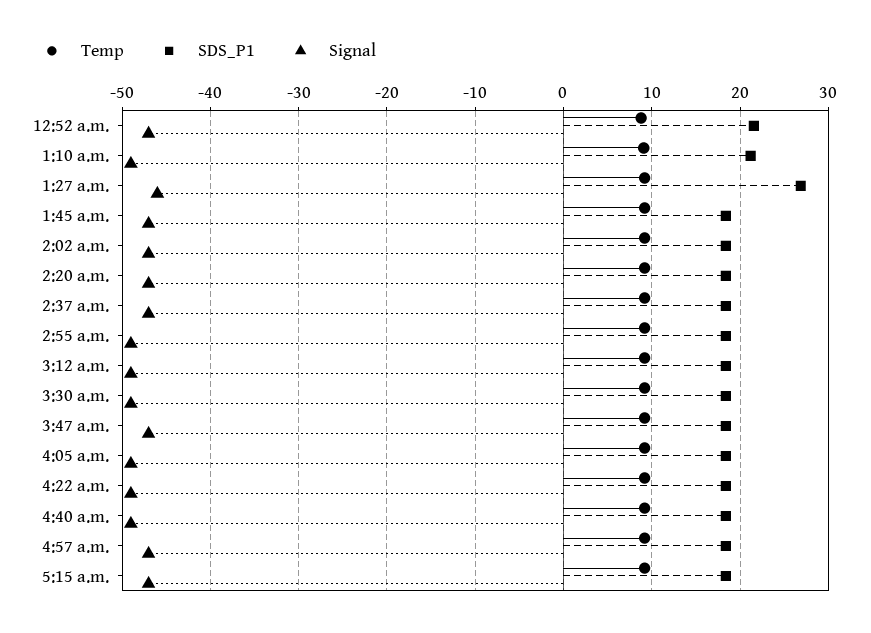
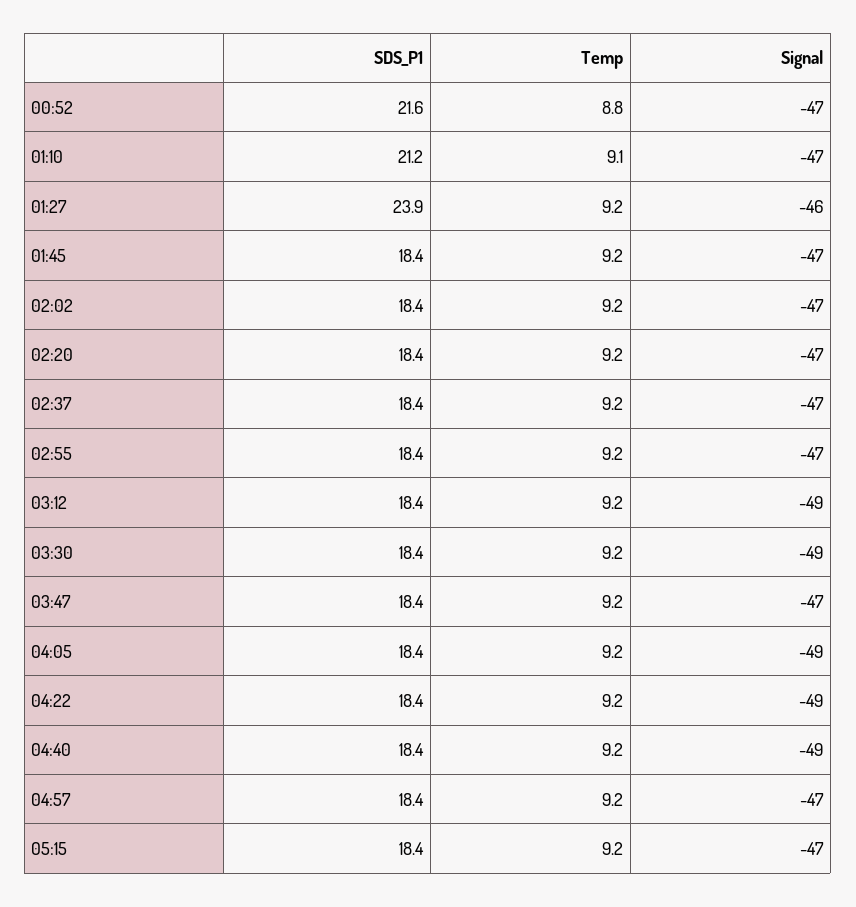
Signal, 1:10 a.m.: -49 -> -47
SDS_P1, 1:27 a.m.: 27 -> 23.9
Signal, 2:55 a.m.: -49 -> -47

